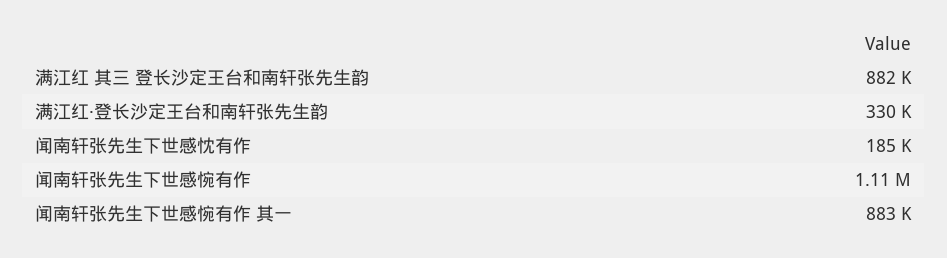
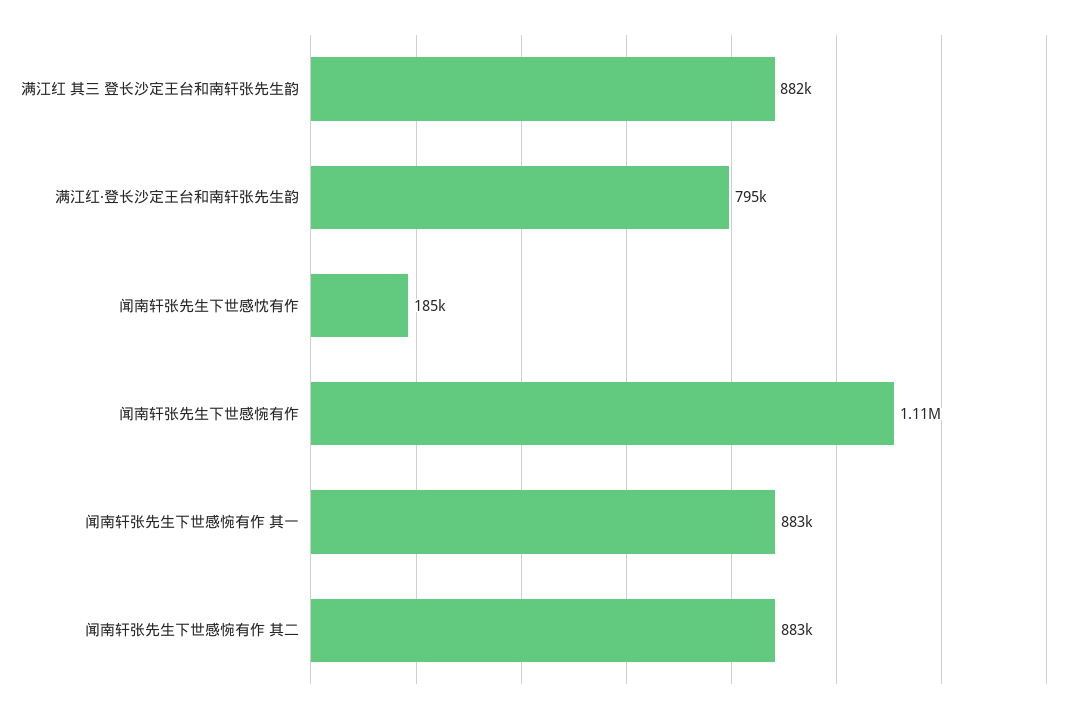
满江红·登长沙定王台和南轩张先生韵: 330000 -> 795000
闻南轩张先生下世感惋有作 其二: none -> 883000

